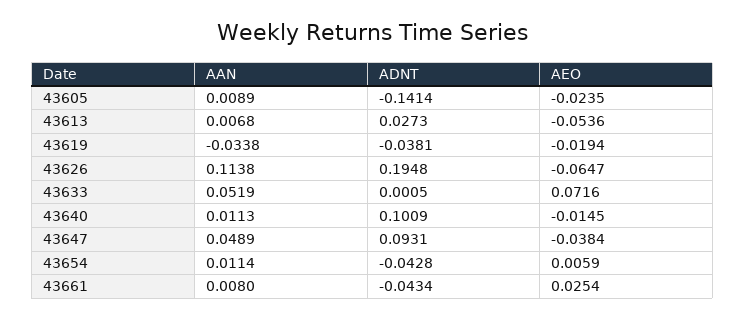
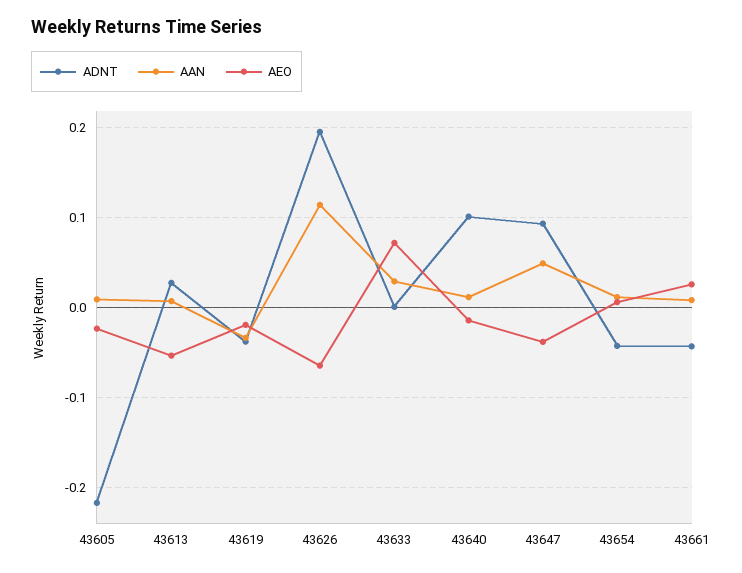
ADNT, 43605: -0.1414 -> -0.22
AAN, 43633: 0.0519 -> 0.03

